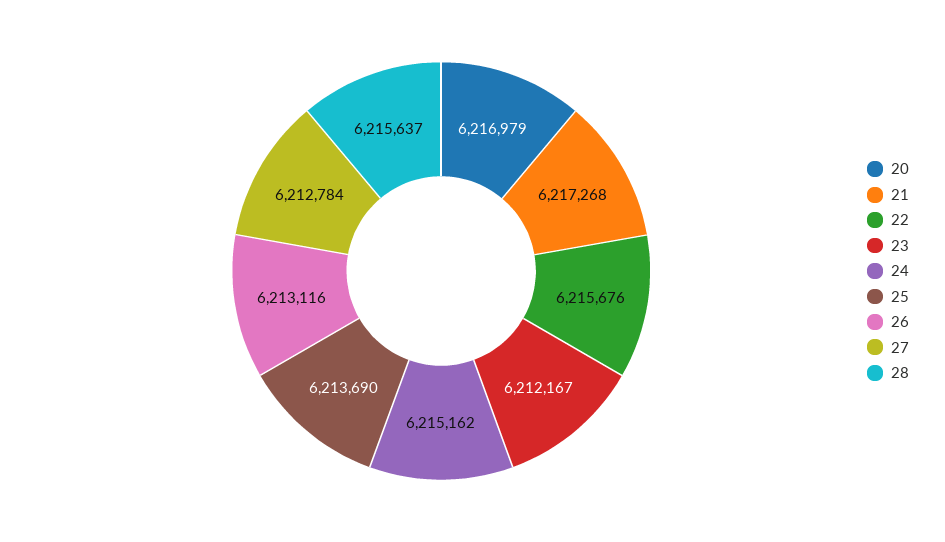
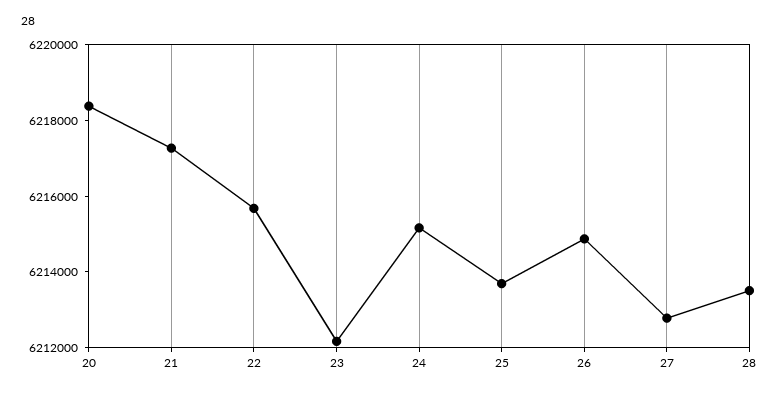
20: 6216979 -> 6218500
26: 6213116 -> 6215000
28: 6215637 -> 6213500

